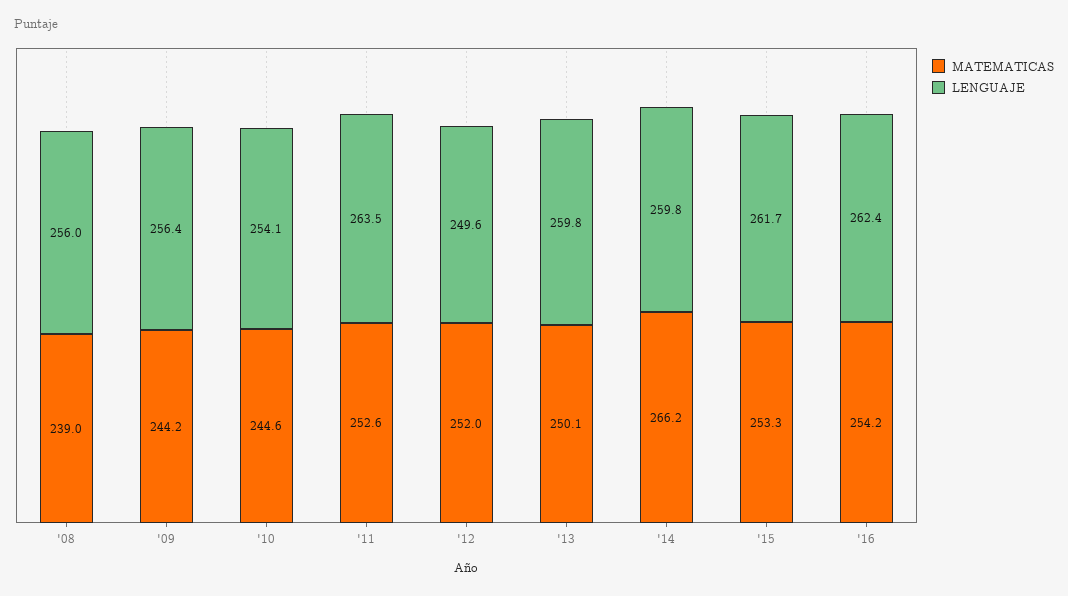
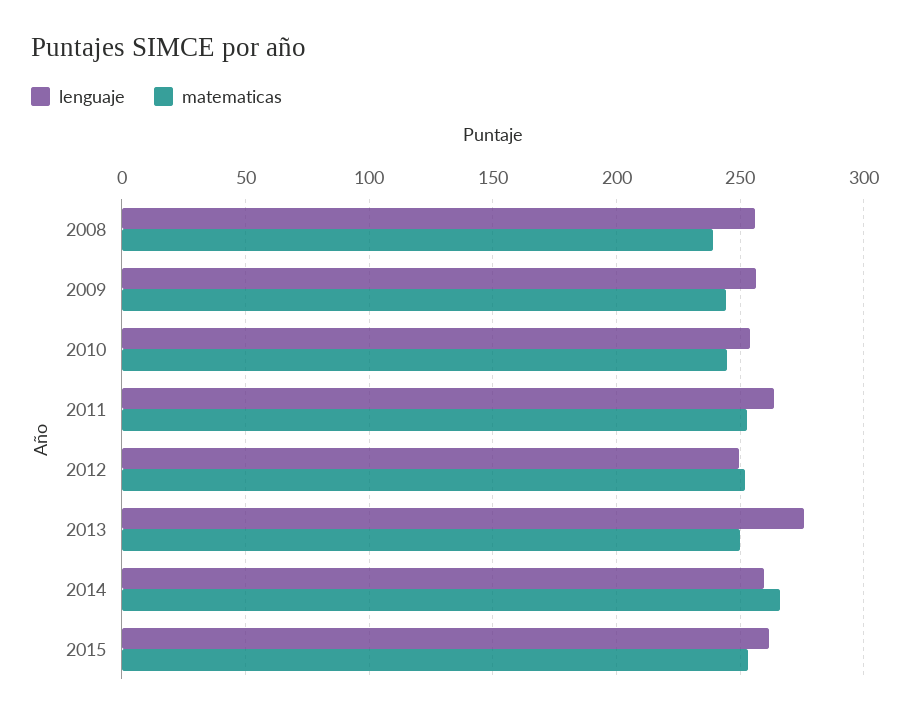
LENGUAJE, '13: 259.8 -> 275
MATEMATICAS, '16: 254.2 -> none
LENGUAJE, '16: 262.4 -> none

